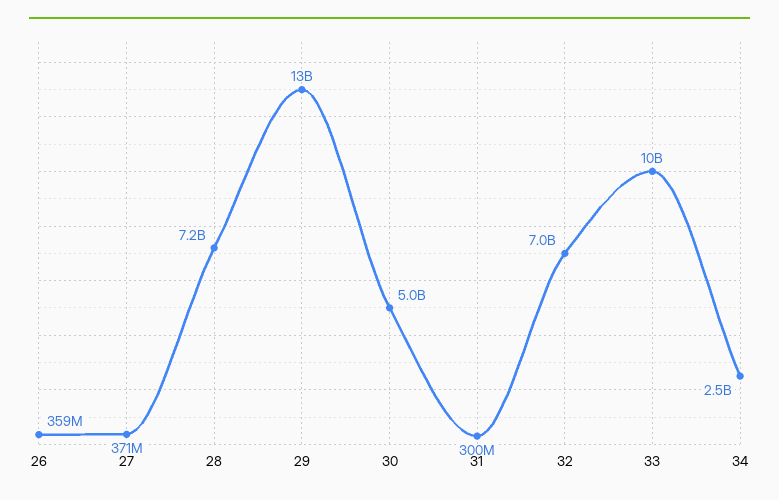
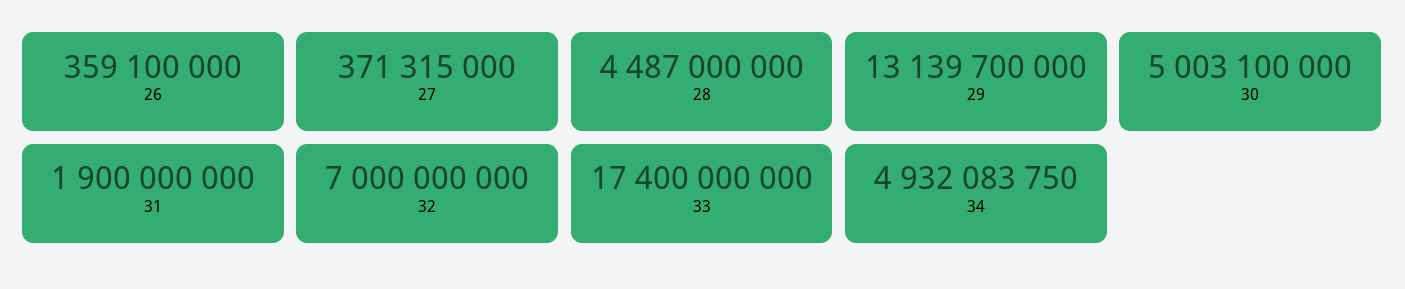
28: 7200000000 -> 4487000000
31: 300000000 -> 1900000000
33: 10000000000 -> 17400000000
34: 2500000000 -> 4932083750

